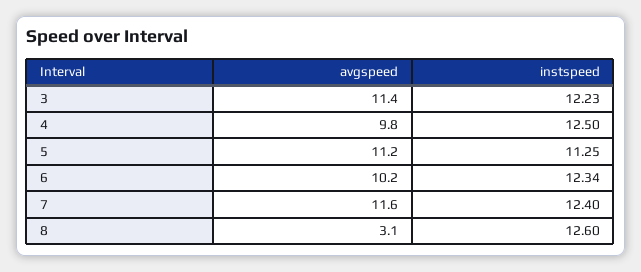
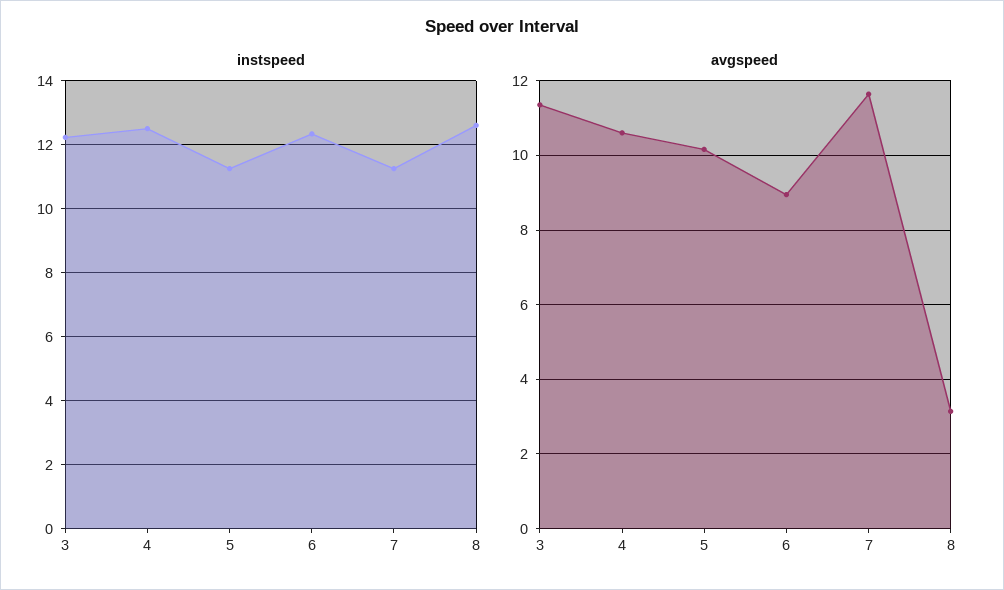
avgspeed, 4: 9.8 -> 10.6
avgspeed, 5: 11.2 -> 10.2
avgspeed, 6: 10.2 -> 9
instspeed, 7: 12.4 -> 11.2

